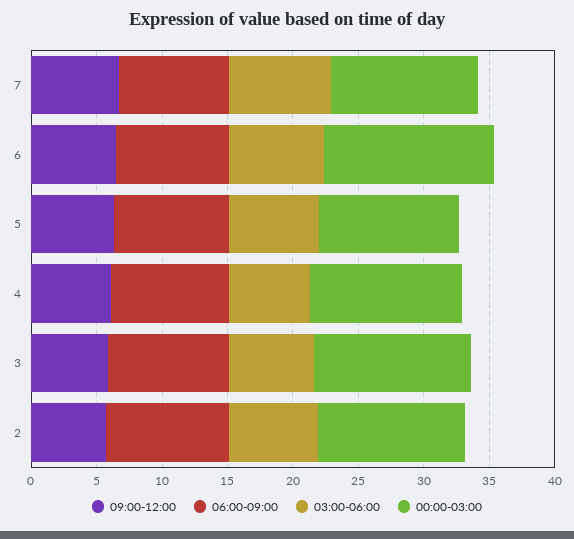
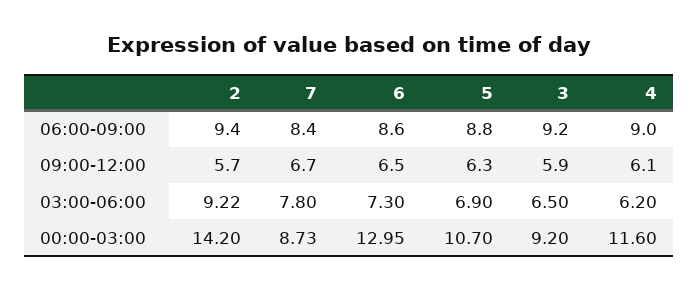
00:00-03:00, 7: 11 -> 8.73
00:00-03:00, 3: 12 -> 9.2
03:00-06:00, 2: 7 -> 9.22
00:00-03:00, 2: 11 -> 14.2

